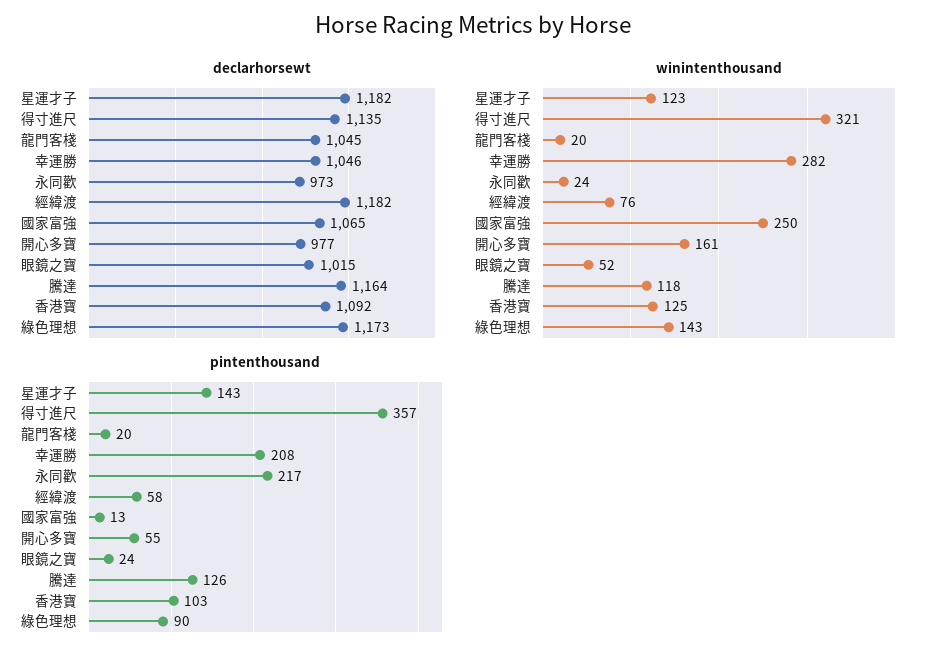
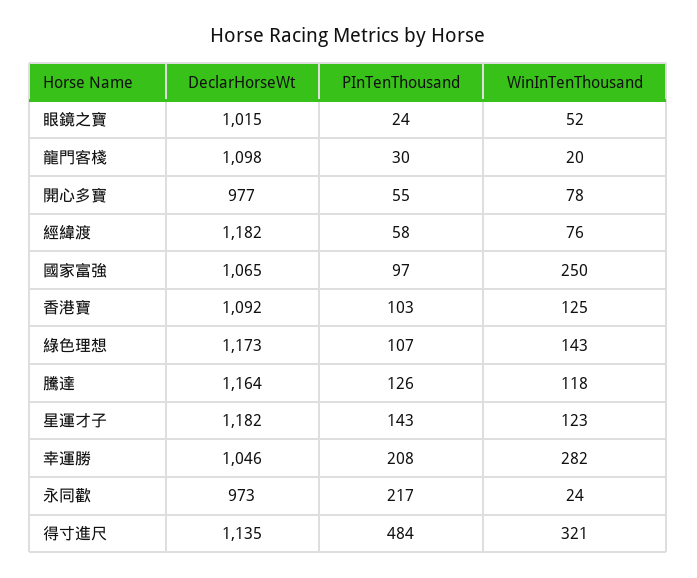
declarhorsewt, 龍門客棧: 1045 -> 1098
winintenthousand, 開心多寶: 161 -> 78
pintenthousand, 得寸進尺: 357 -> 484
pintenthousand, 龍門客棧: 20 -> 30
pintenthousand, 國家富強: 13 -> 97
pintenthousand, 綠色理想: 90 -> 107

